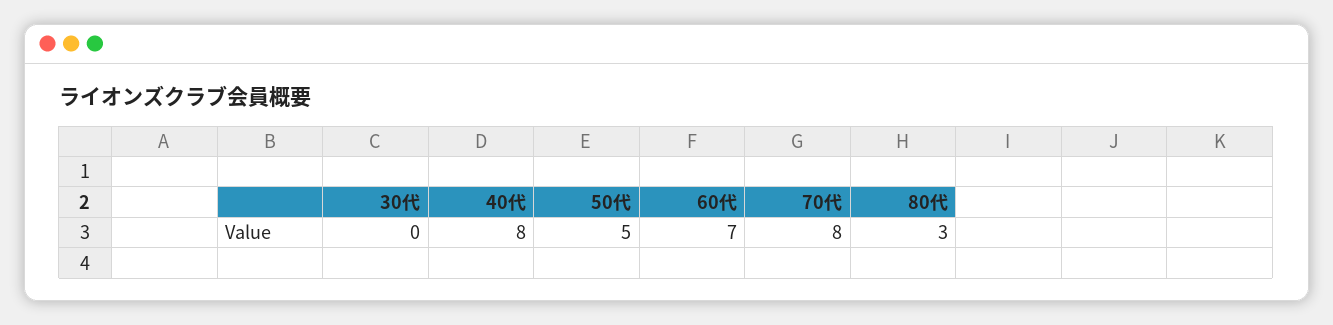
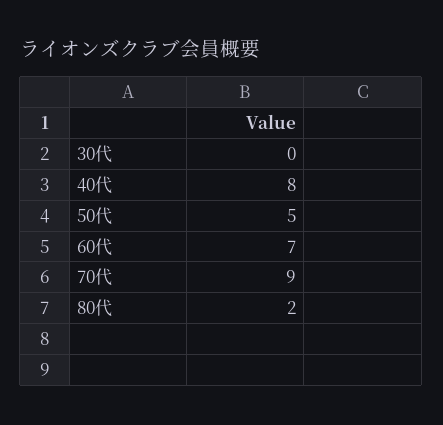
70代: 8 -> 9
80代: 3 -> 2

